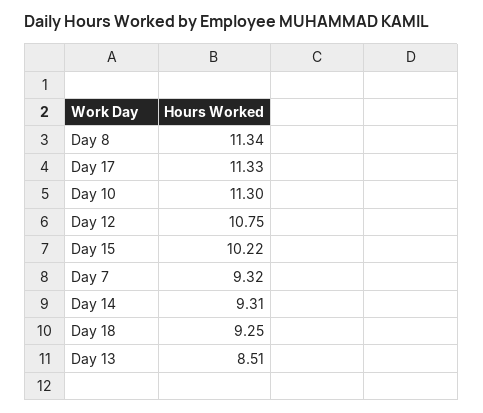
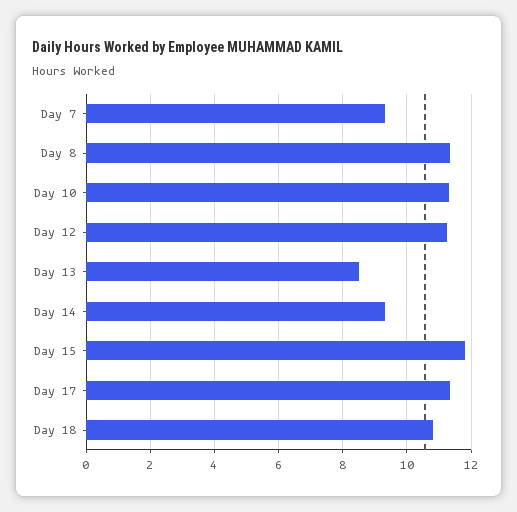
Day 12: 10.75 -> 11.2
Day 15: 10.22 -> 11.8
Day 18: 9.25 -> 10.8

